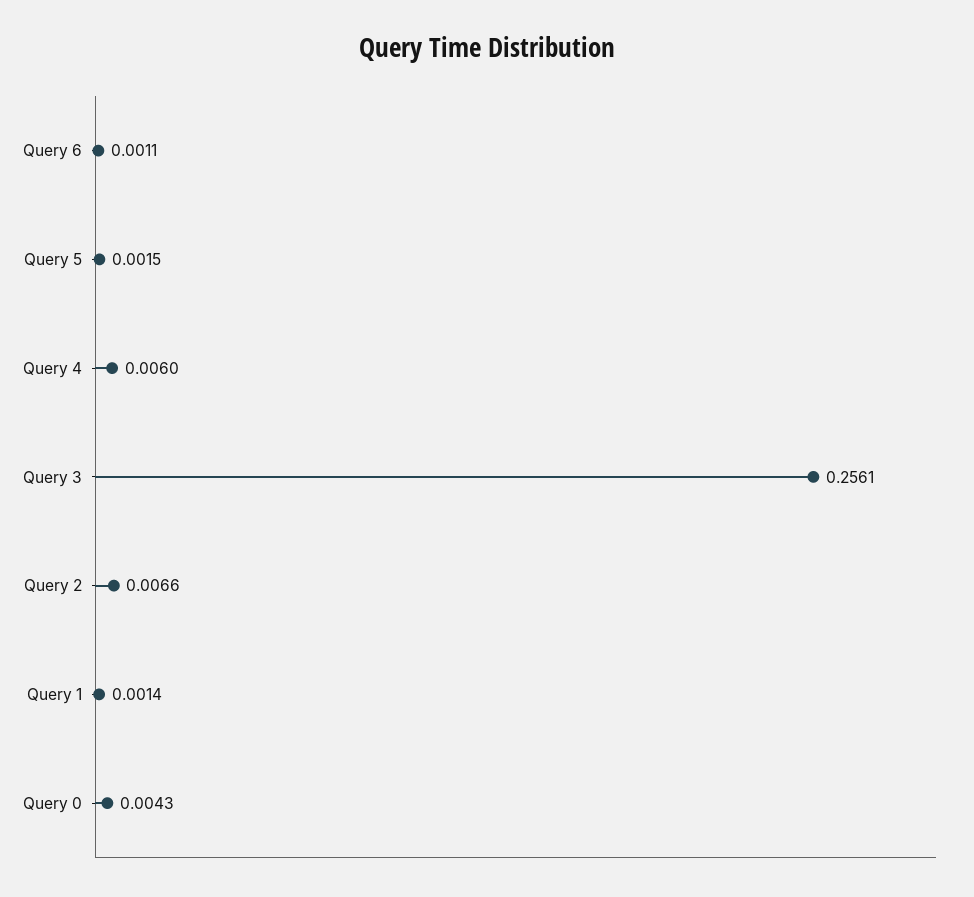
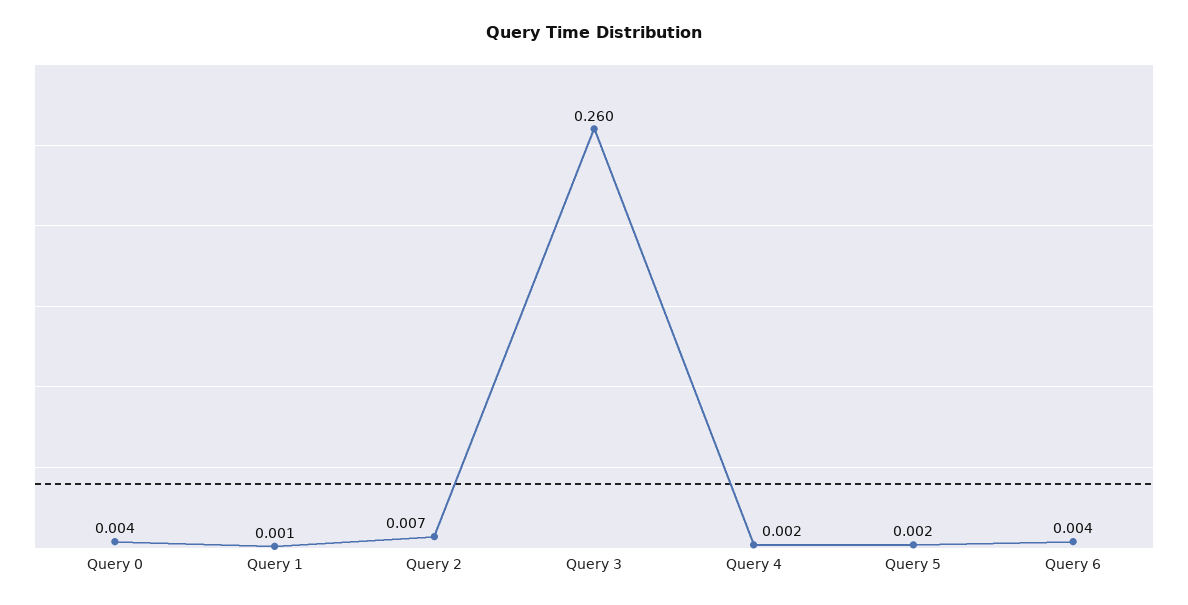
Query 6: 0.0011 -> 0.004
Query 4: 0.006 -> 0.002
Query 3: 0.2561 -> 0.26

